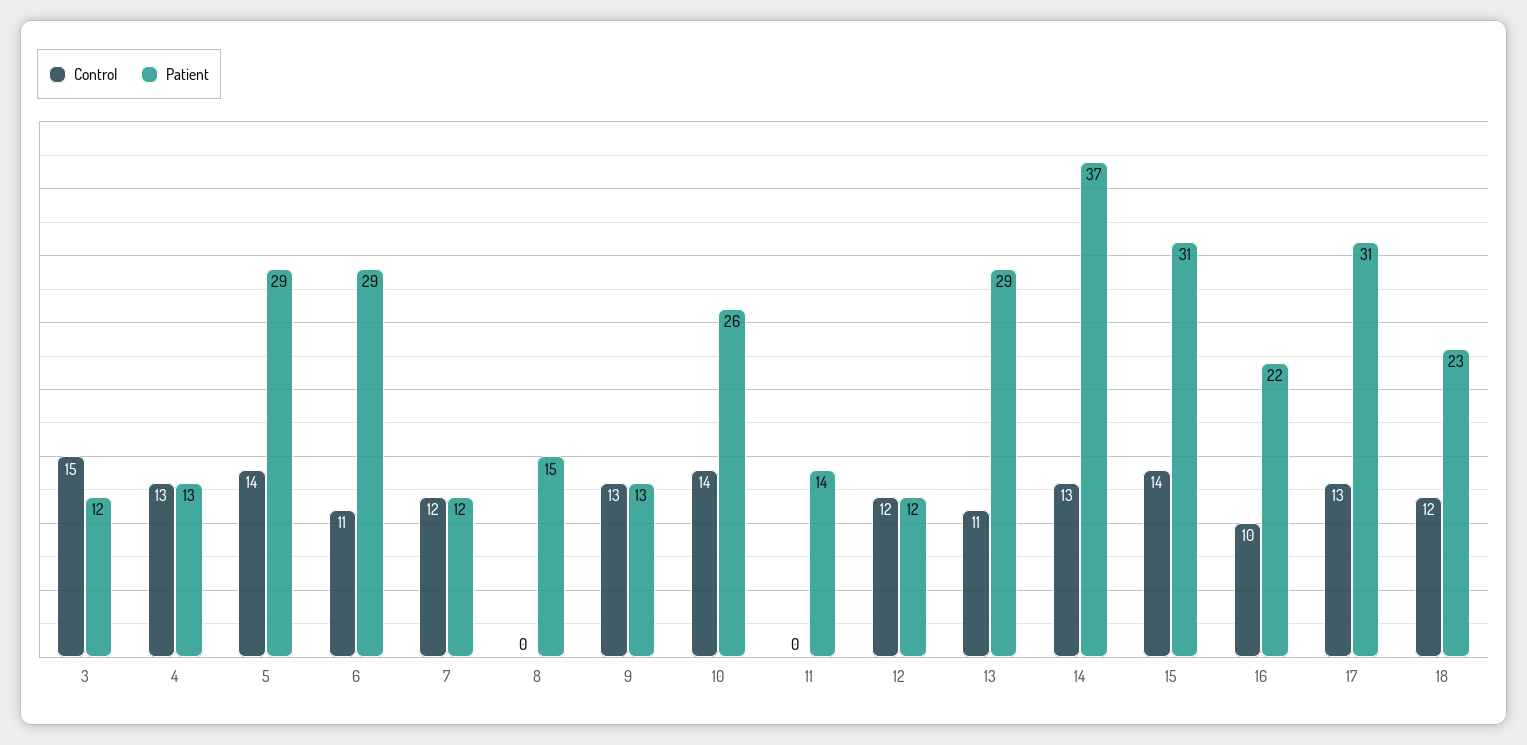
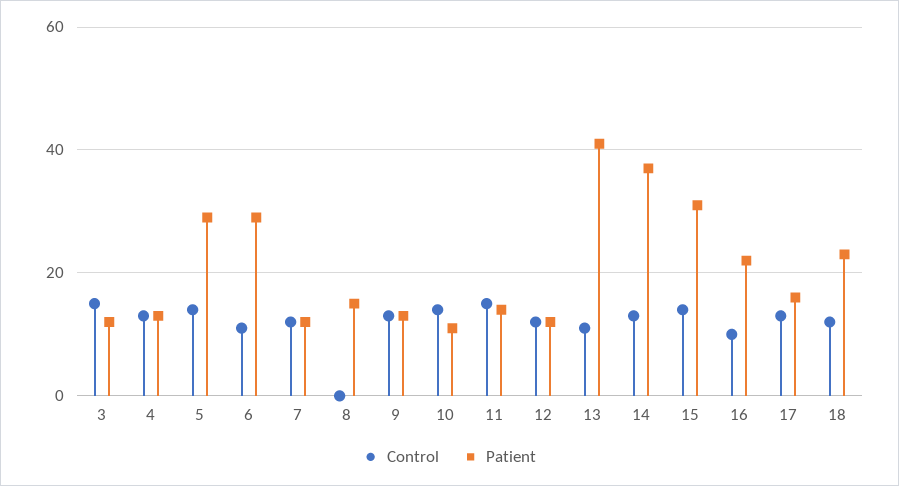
Patient, 10: 26 -> 10
Control, 11: 0 -> 15
Patient, 13: 29 -> 40
Patient, 17: 31 -> 15

